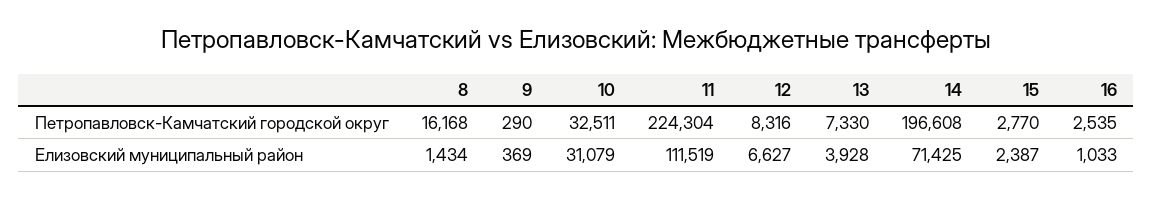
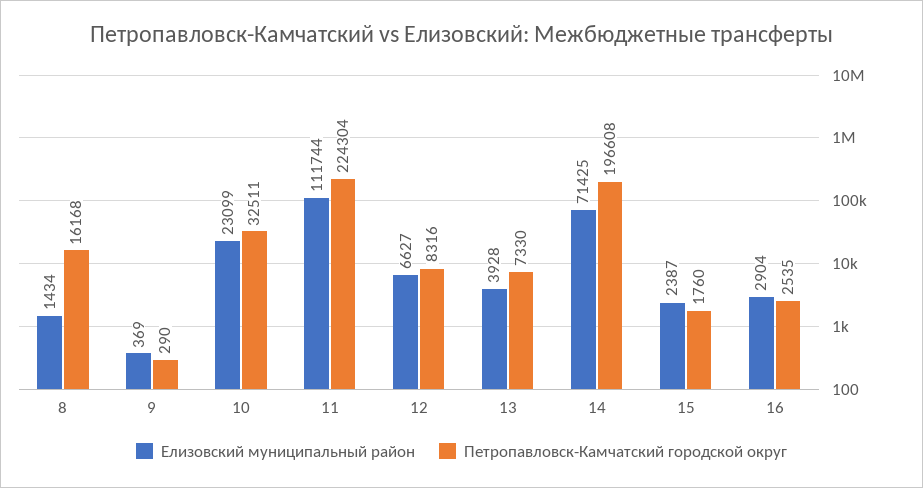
Петропавловск-Камчатский городской округ, 15: 2770 -> 1760
Елизовский муниципальный район, 10: 31079 -> 23099
Елизовский муниципальный район, 11: 111519 -> 111744
Елизовский муниципальный район, 16: 1033 -> 2904

